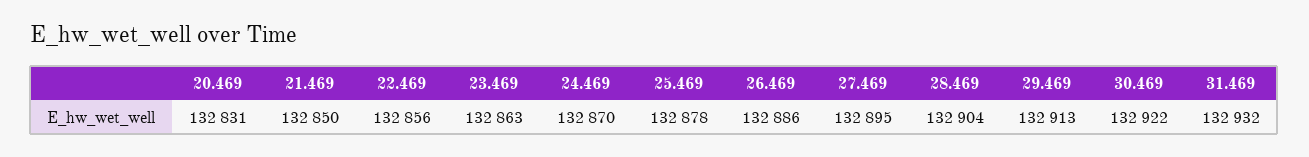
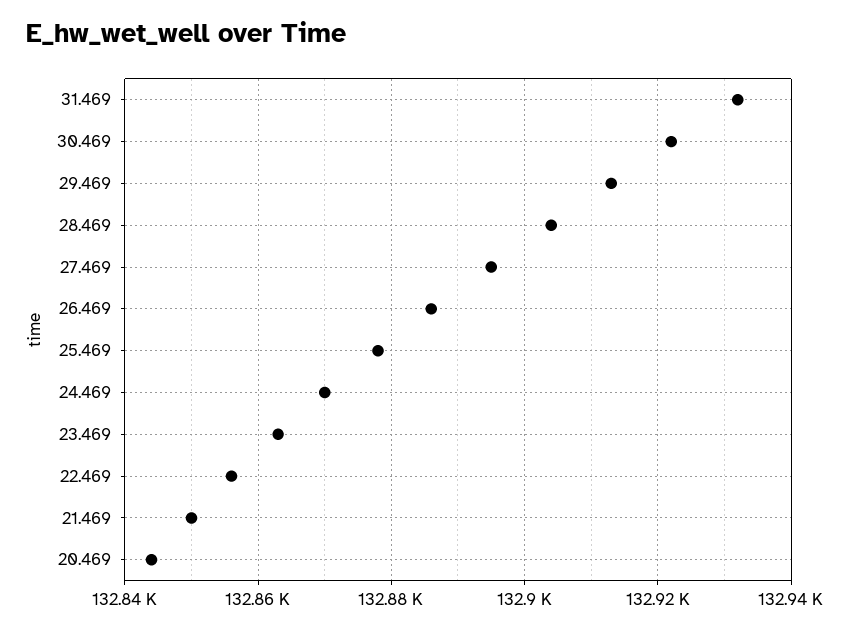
20.469: 132831 -> 132845

